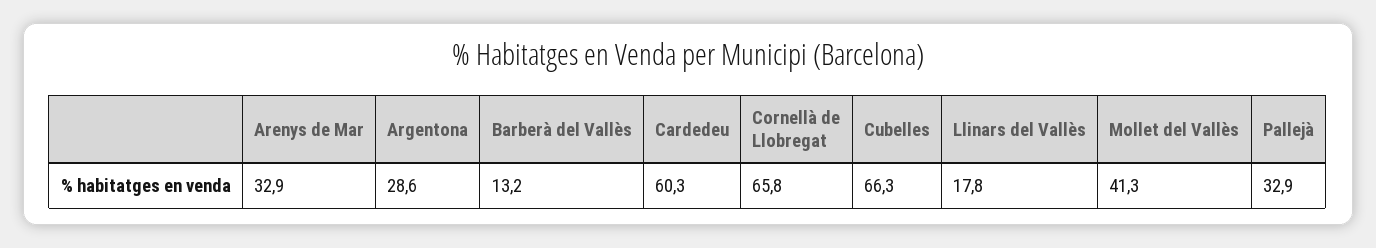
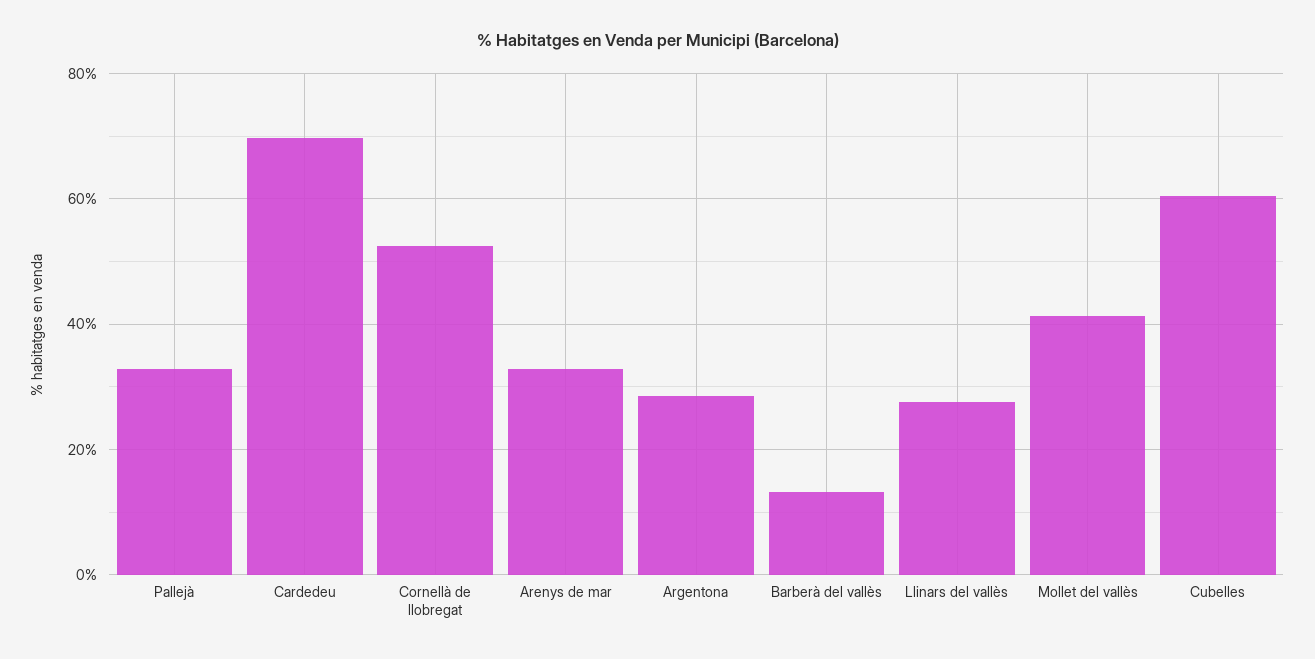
Cardedeu: 60.3 -> 70
Cornellà de Llobregat: 65.8 -> 52
Cubelles: 66.3 -> 60
Llinars del Vallès: 17.8 -> 28

